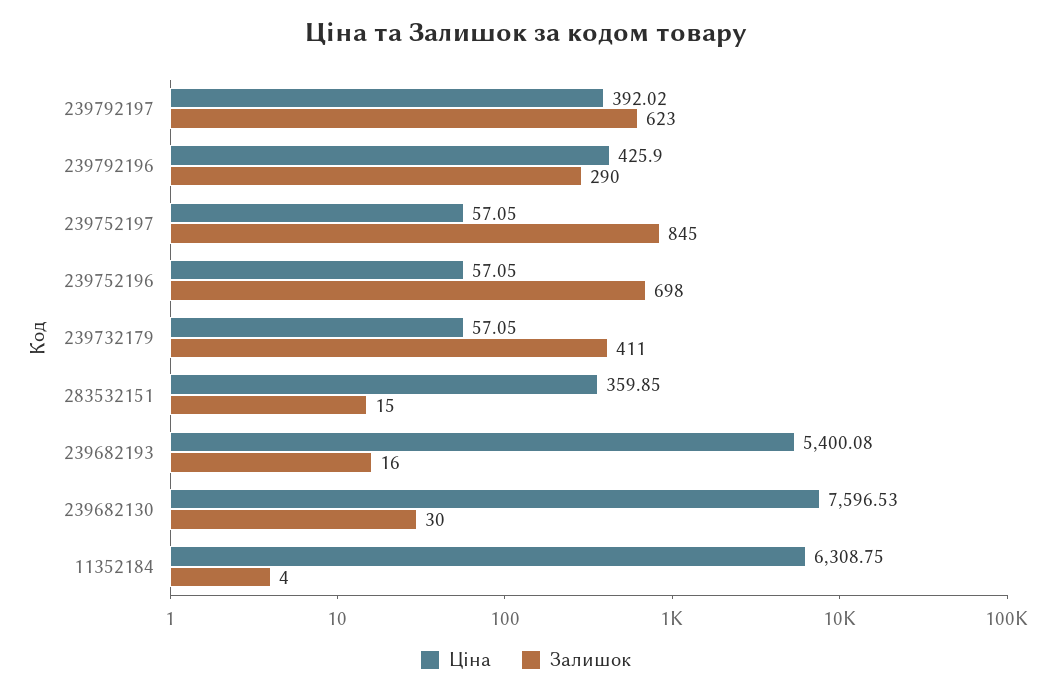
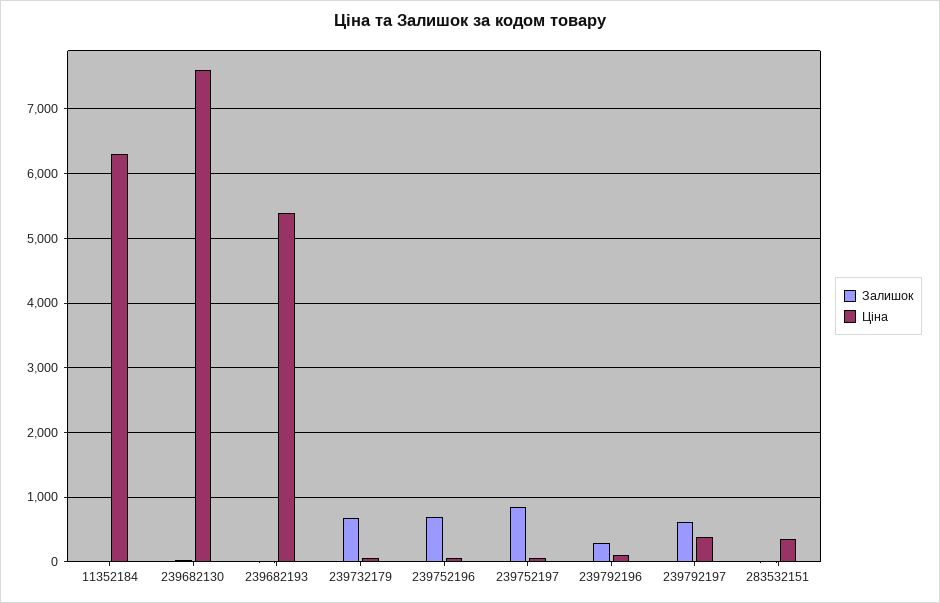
Ціна, 239792196: 425.9 -> 100
Залишок, 239732179: 411 -> 700

